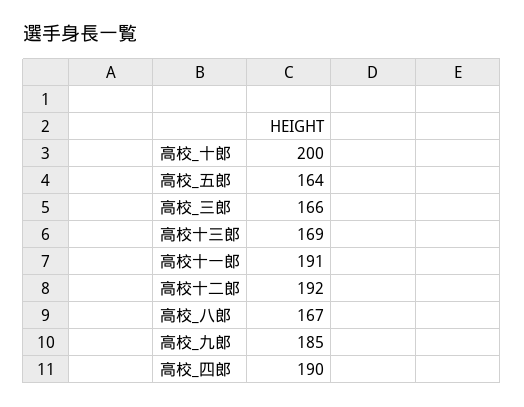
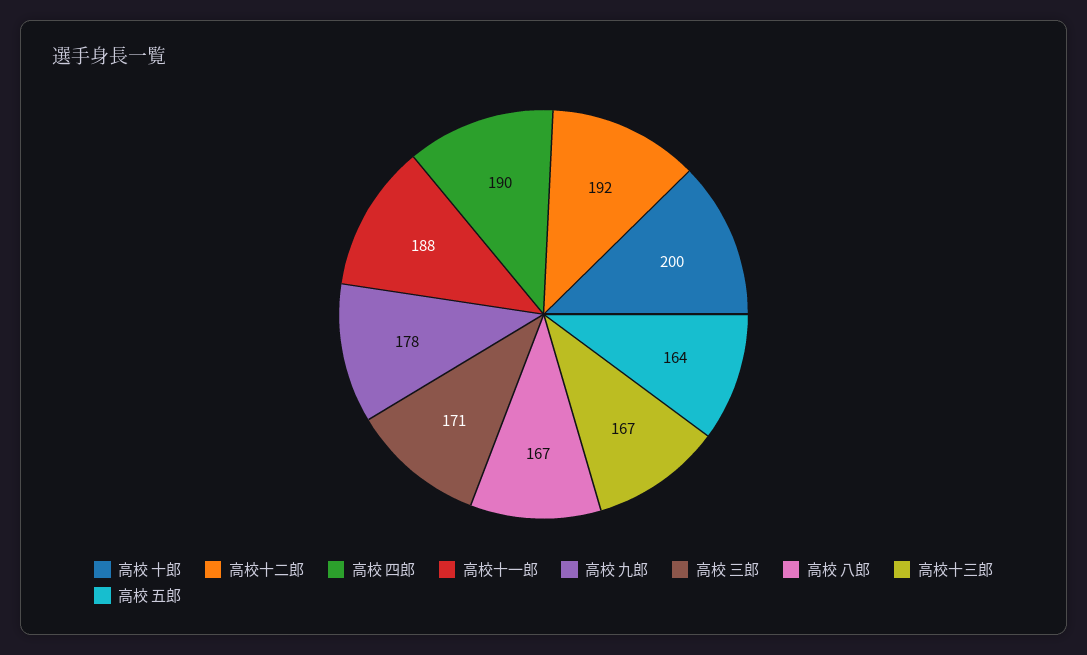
高校_三郎: 166 -> 171
高校十三郎: 169 -> 167
高校十一郎: 191 -> 188
高校_九郎: 185 -> 178

